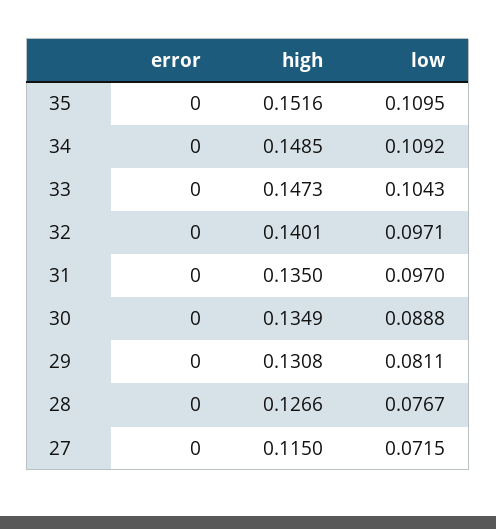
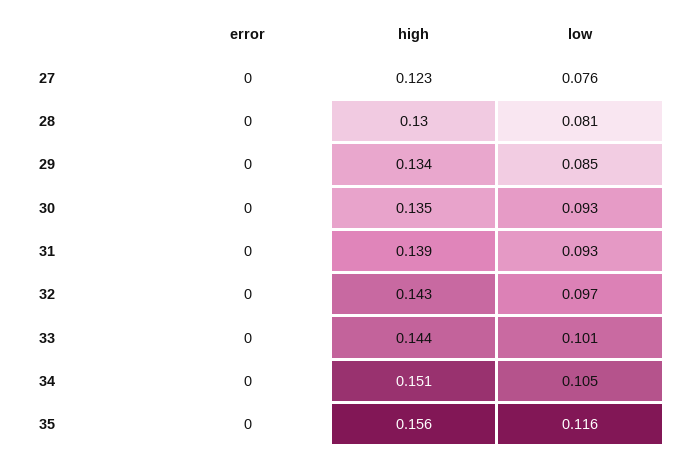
high, 35: 0.1516 -> 0.156
low, 35: 0.1095 -> 0.116
high, 34: 0.1485 -> 0.151
low, 34: 0.1092 -> 0.105
high, 33: 0.1473 -> 0.144
low, 33: 0.1043 -> 0.101
high, 32: 0.1401 -> 0.143
high, 31: 0.135 -> 0.139
low, 31: 0.097 -> 0.093
low, 30: 0.0888 -> 0.093
high, 29: 0.1308 -> 0.134
low, 29: 0.0811 -> 0.085
high, 28: 0.1266 -> 0.13
low, 28: 0.0767 -> 0.081
high, 27: 0.115 -> 0.123
low, 27: 0.0715 -> 0.076

